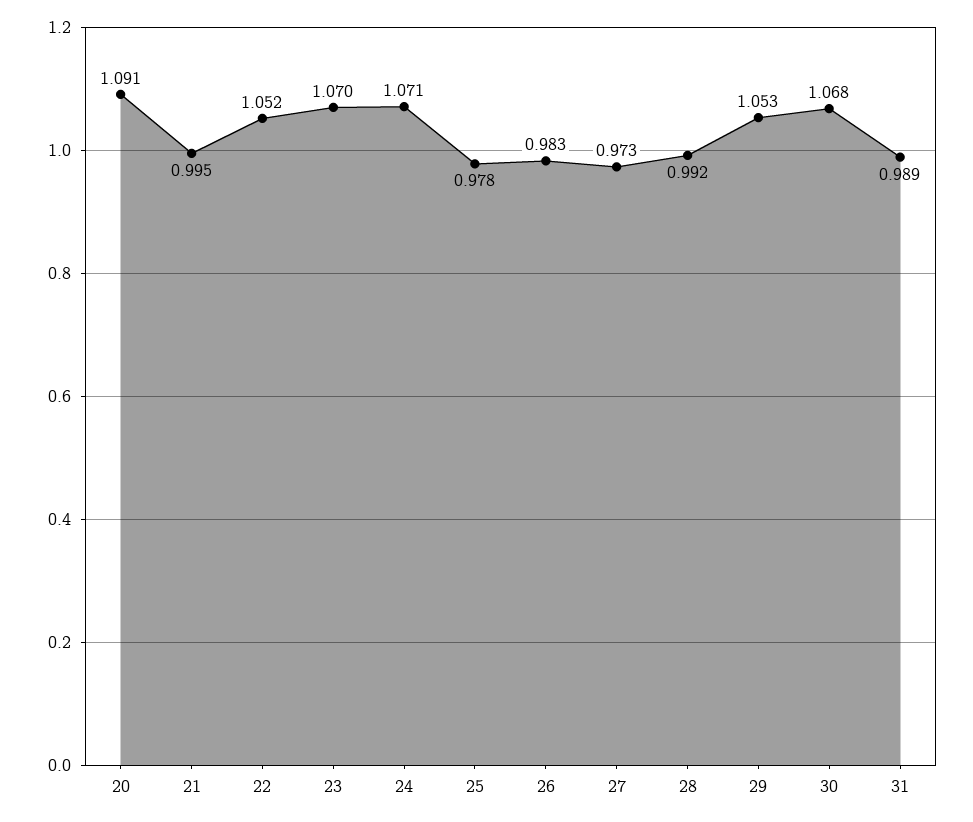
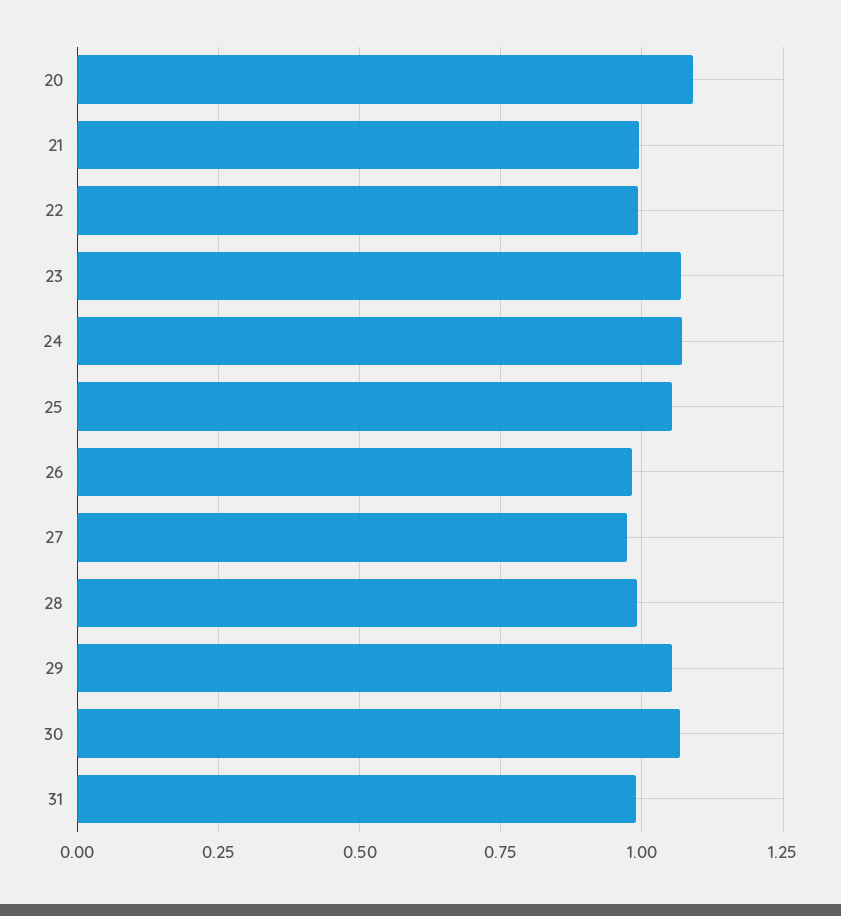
22: 1.052 -> 1
25: 0.978 -> 1.05

